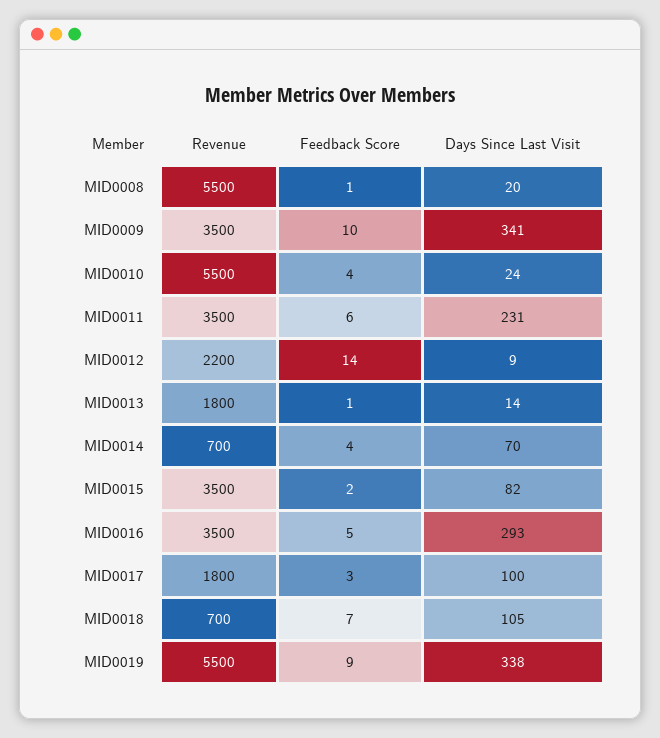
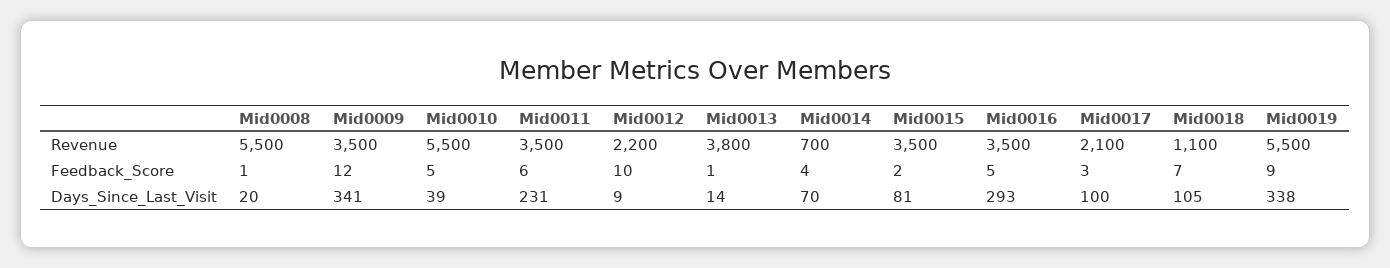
Feedback Score, MID0009: 10 -> 12
Feedback Score, MID0010: 4 -> 5
Days Since Last Visit, MID0010: 24 -> 39
Feedback Score, MID0012: 14 -> 10
Revenue, MID0013: 1800 -> 3800
Days Since Last Visit, MID0015: 82 -> 81
Revenue, MID0017: 1800 -> 2100
Revenue, MID0018: 700 -> 1100

